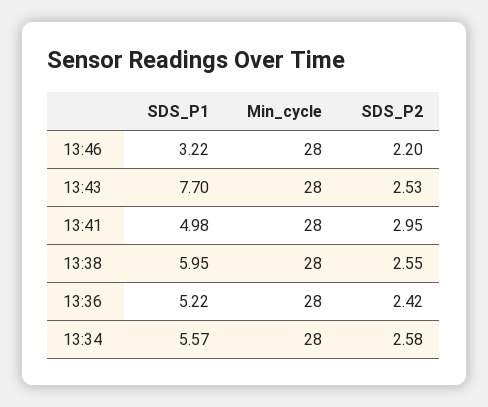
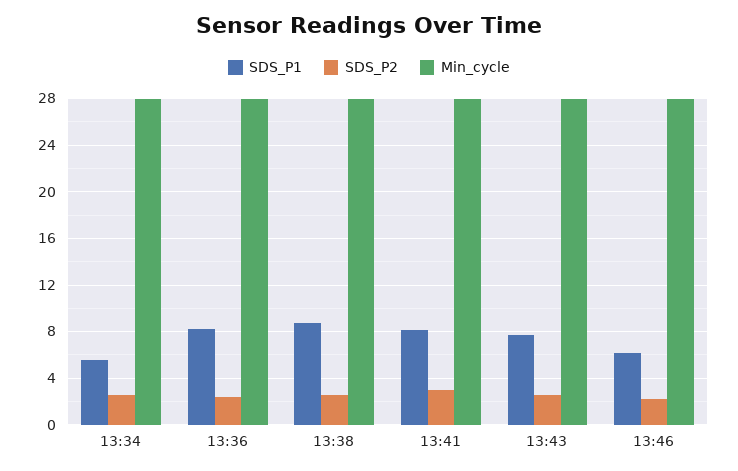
SDS_P1, 13:46: 3.22 -> 6
SDS_P1, 13:41: 4.98 -> 8
SDS_P1, 13:38: 5.95 -> 9
SDS_P1, 13:36: 5.22 -> 8

